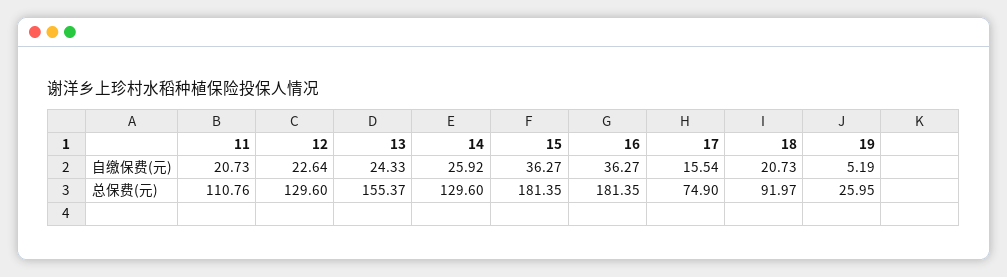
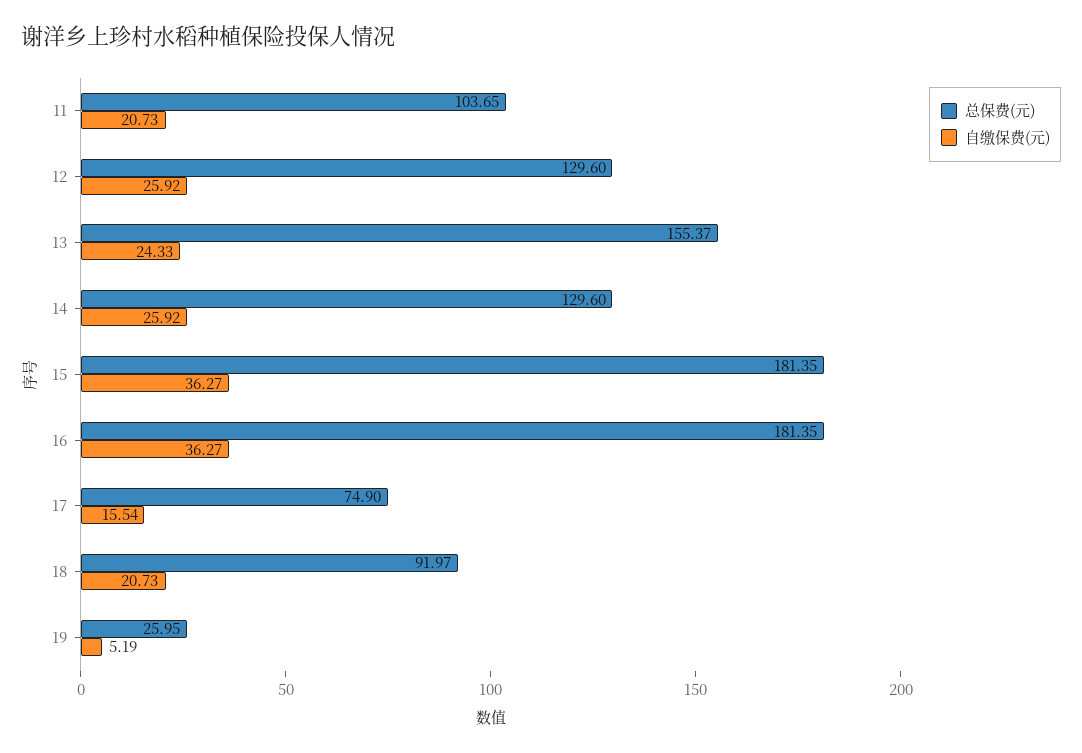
自缴保费(元), 12: 22.64 -> 25.92
总保费(元), 11: 110.76 -> 103.65

